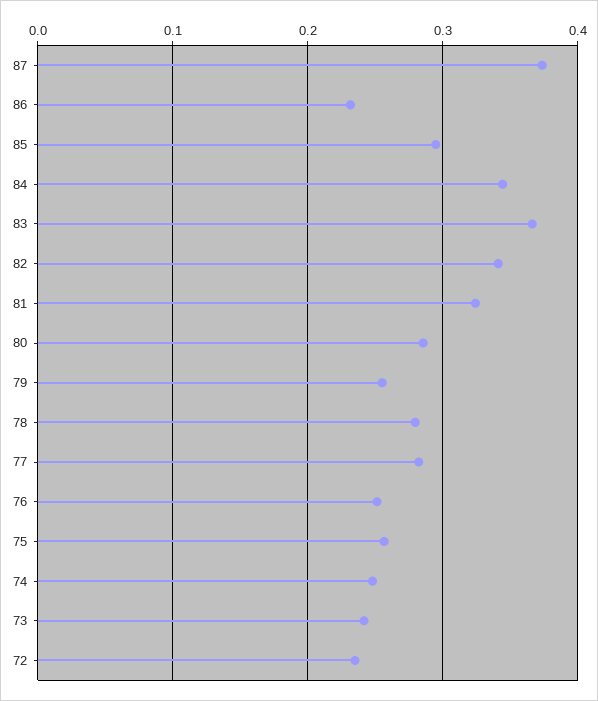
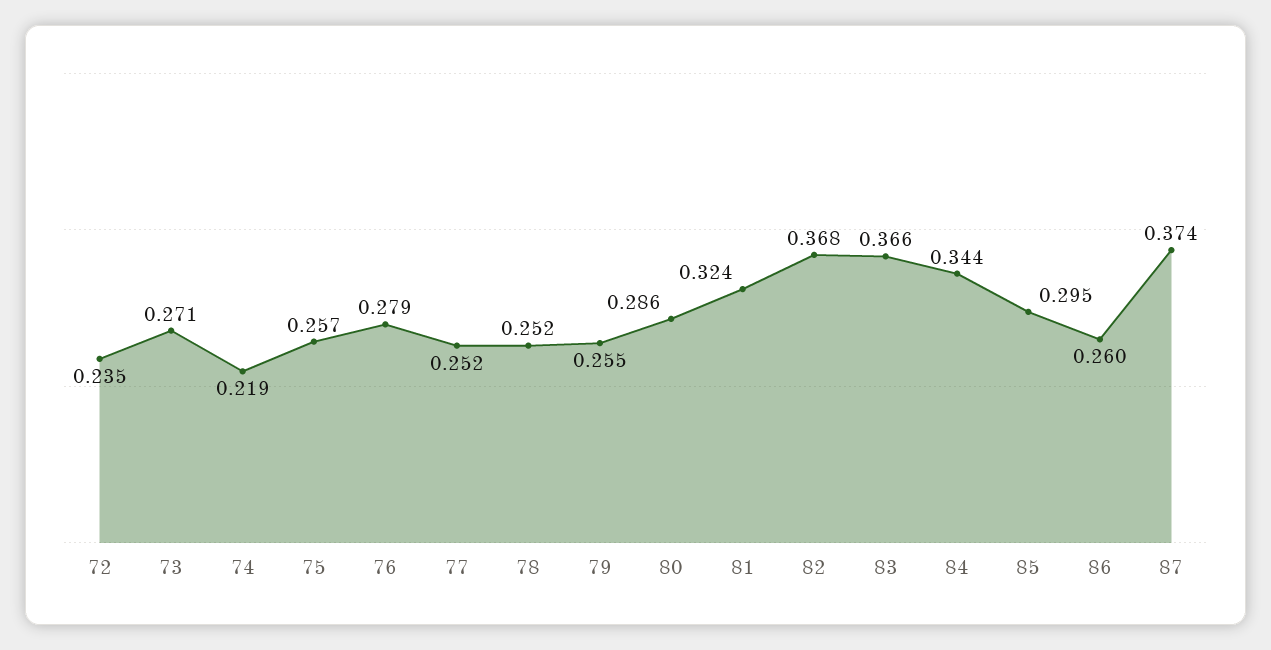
86: 0.23 -> 0.26
82: 0.34 -> 0.368
78: 0.28 -> 0.252
77: 0.28 -> 0.252
76: 0.25 -> 0.279
74: 0.25 -> 0.219
73: 0.24 -> 0.271

